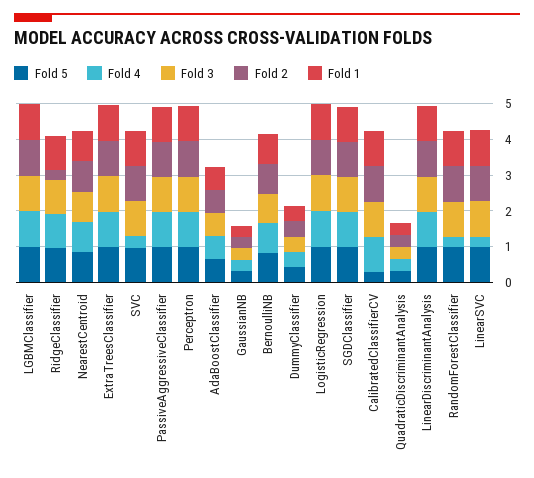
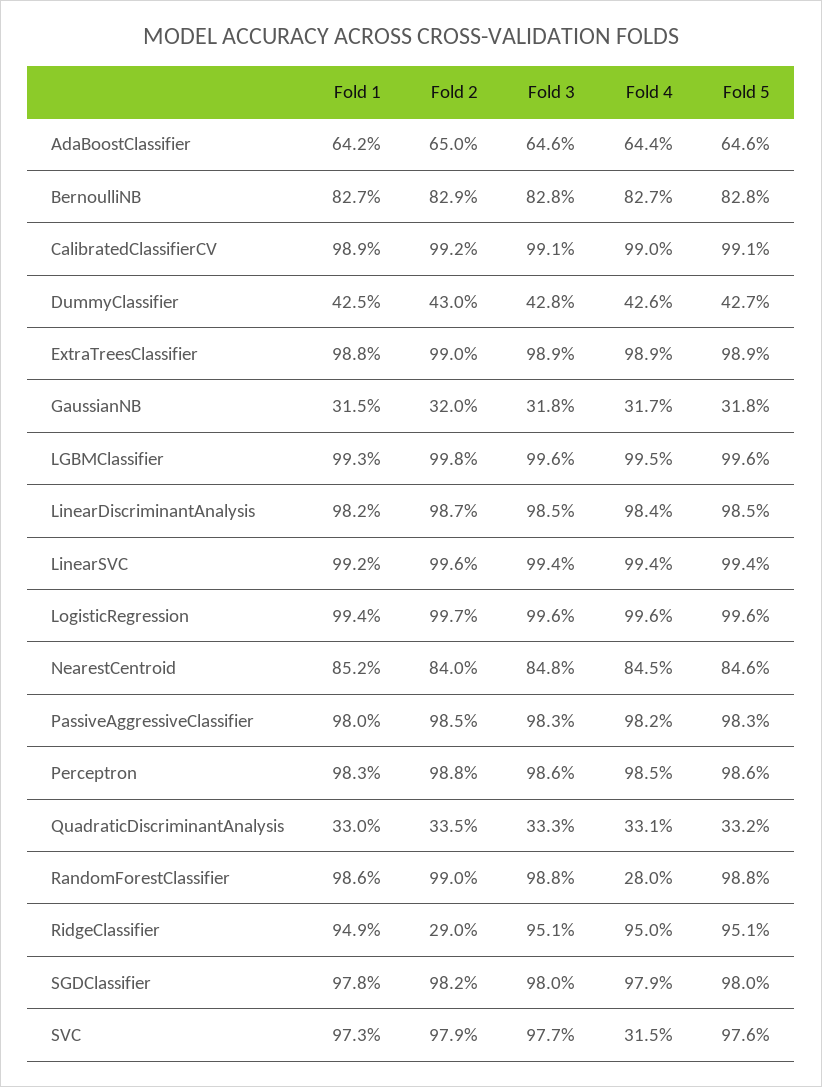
Fold 5, CalibratedClassifierCV: 0.25 -> 0.991
Fold 4, LinearSVC: 0.25 -> 0.994

